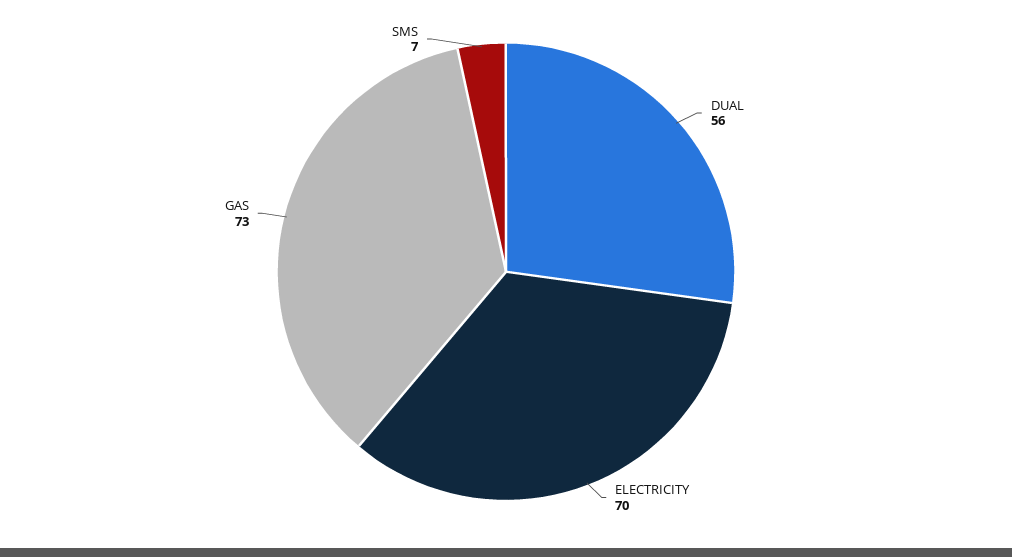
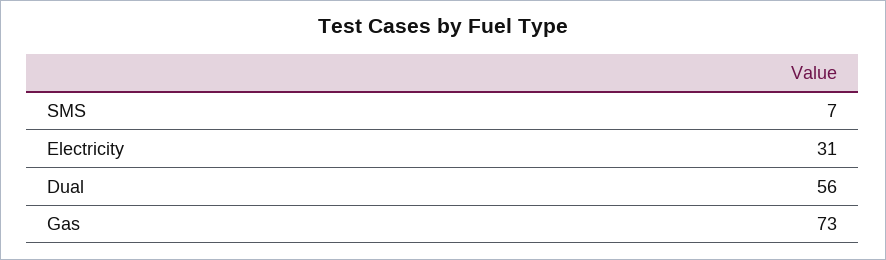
ELECTRICITY: 70 -> 31

